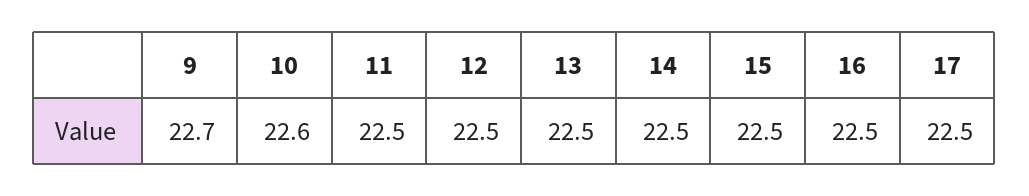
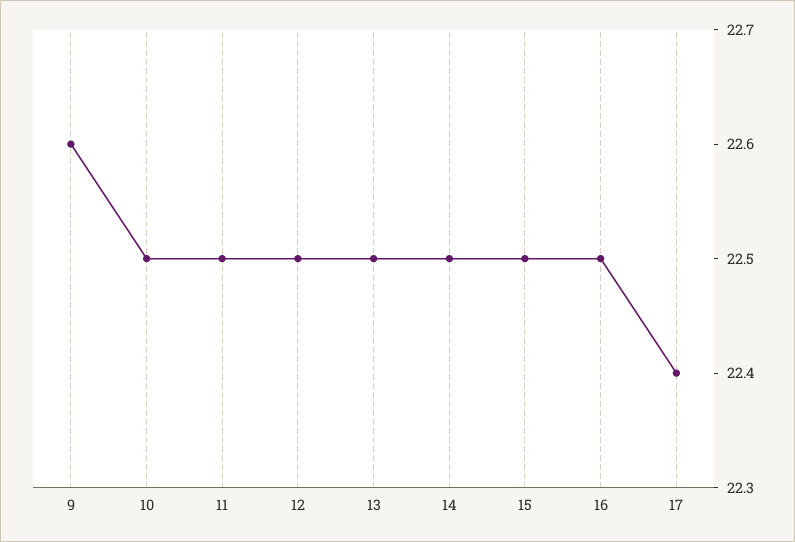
9: 22.7 -> 22.6
10: 22.6 -> 22.5
17: 22.5 -> 22.4

